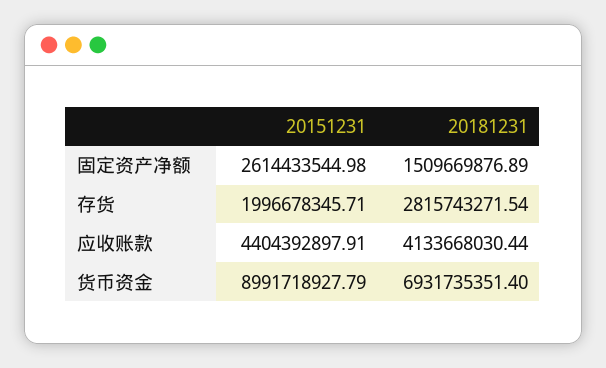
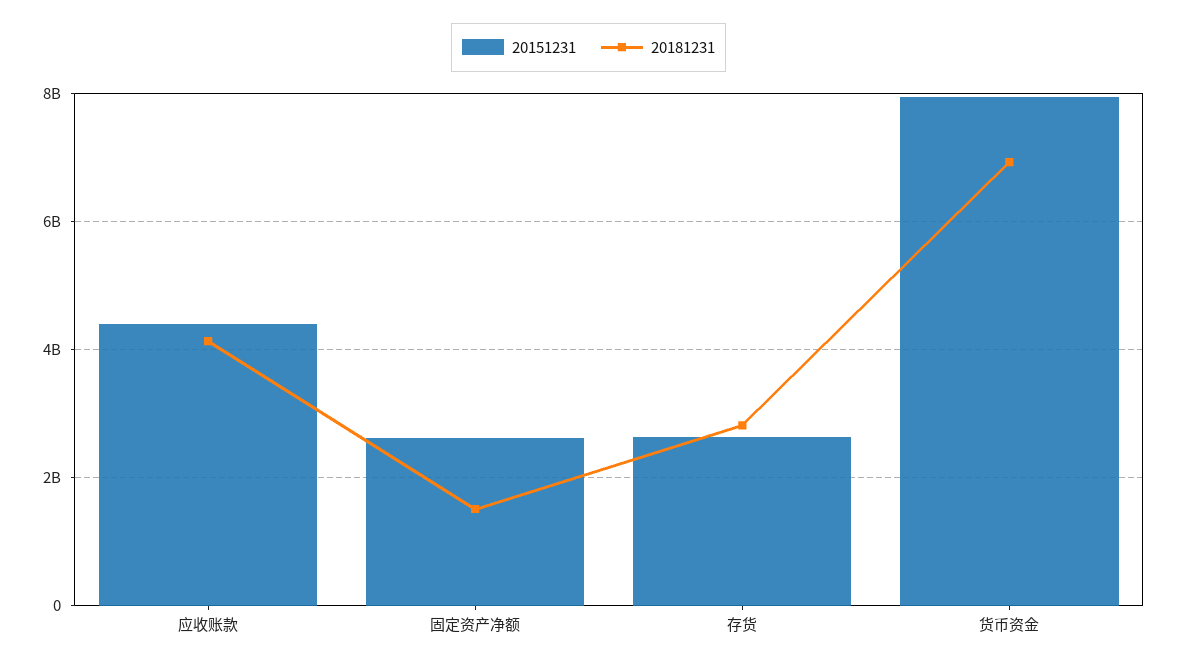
20151231, 存货: 1996678345.71 -> 2600000000
20151231, 货币资金: 8991718927.79 -> 8000000000

